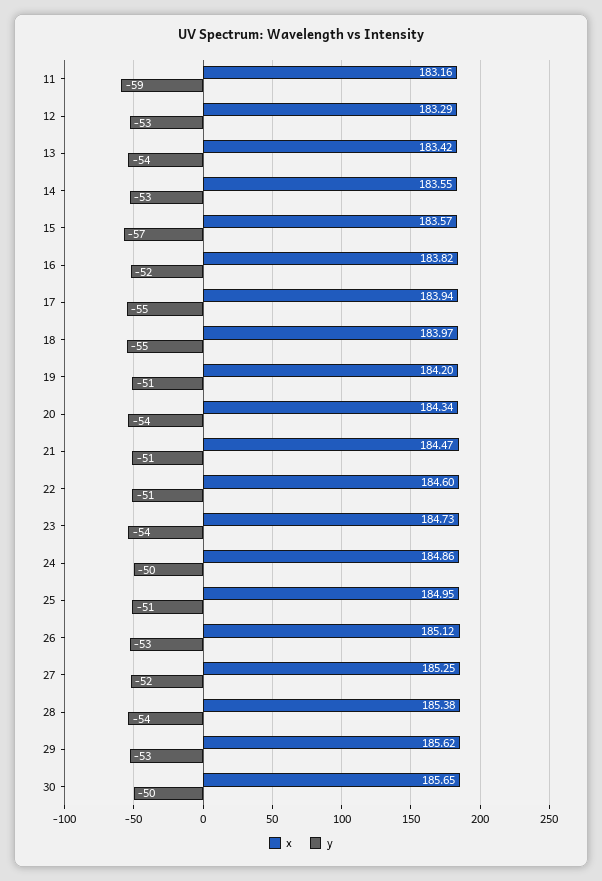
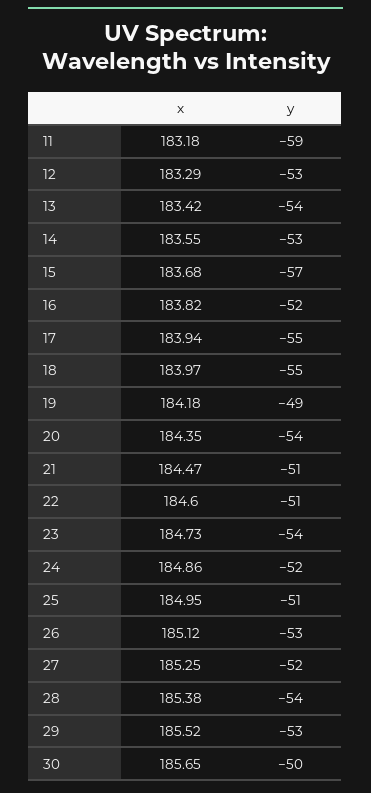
x, 11: 183.16 -> 183.18
x, 15: 183.57 -> 183.68
x, 19: 184.2 -> 184.18
y, 19: -51 -> -49
x, 20: 184.34 -> 184.35
y, 24: -50 -> -52
x, 29: 185.62 -> 185.52

